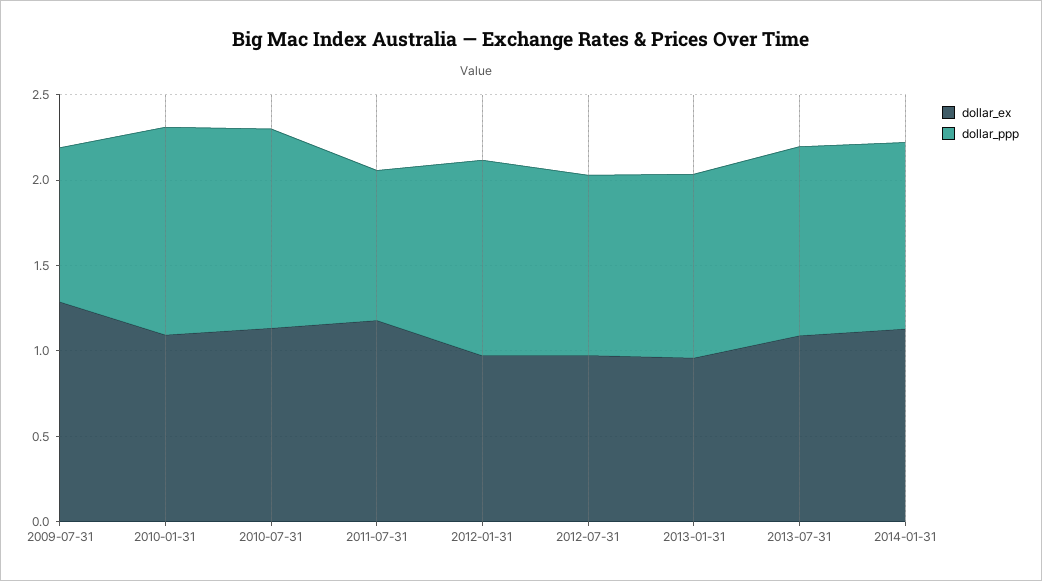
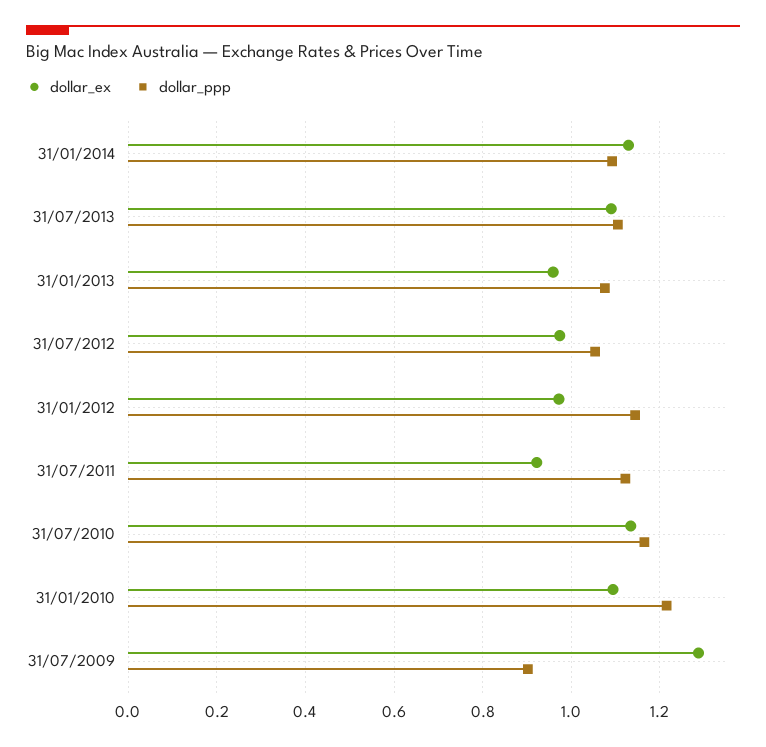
dollar_ex, 2011-07-31: 1.2 -> 0.92
dollar_ppp, 2011-07-31: 0.9 -> 1.12

